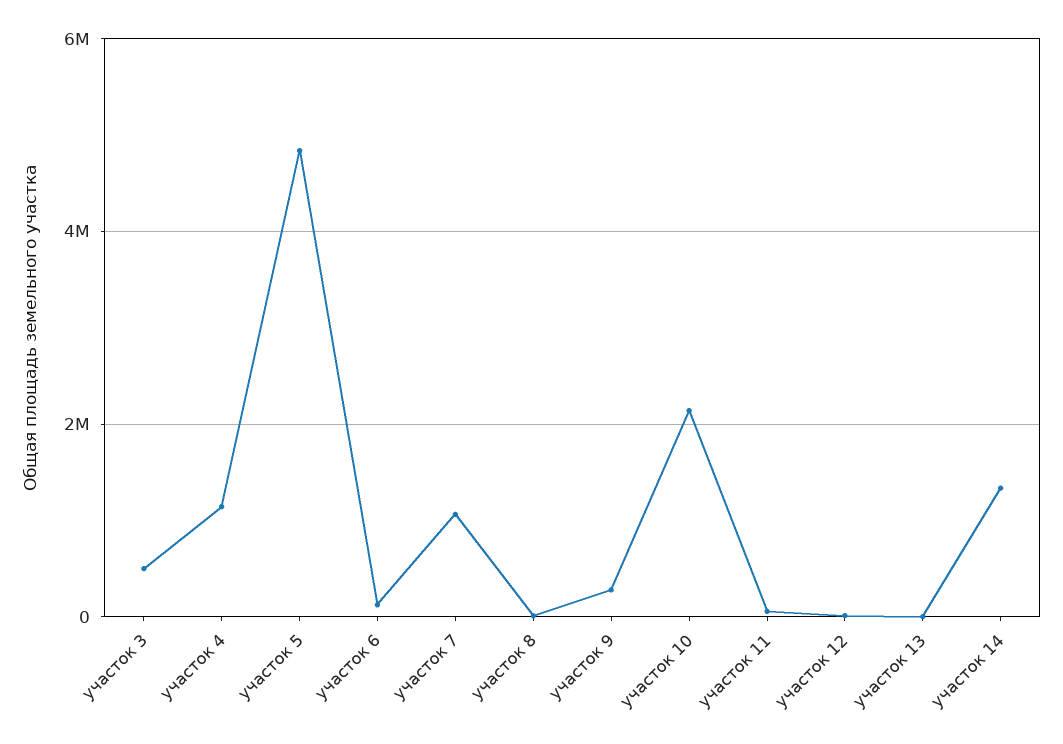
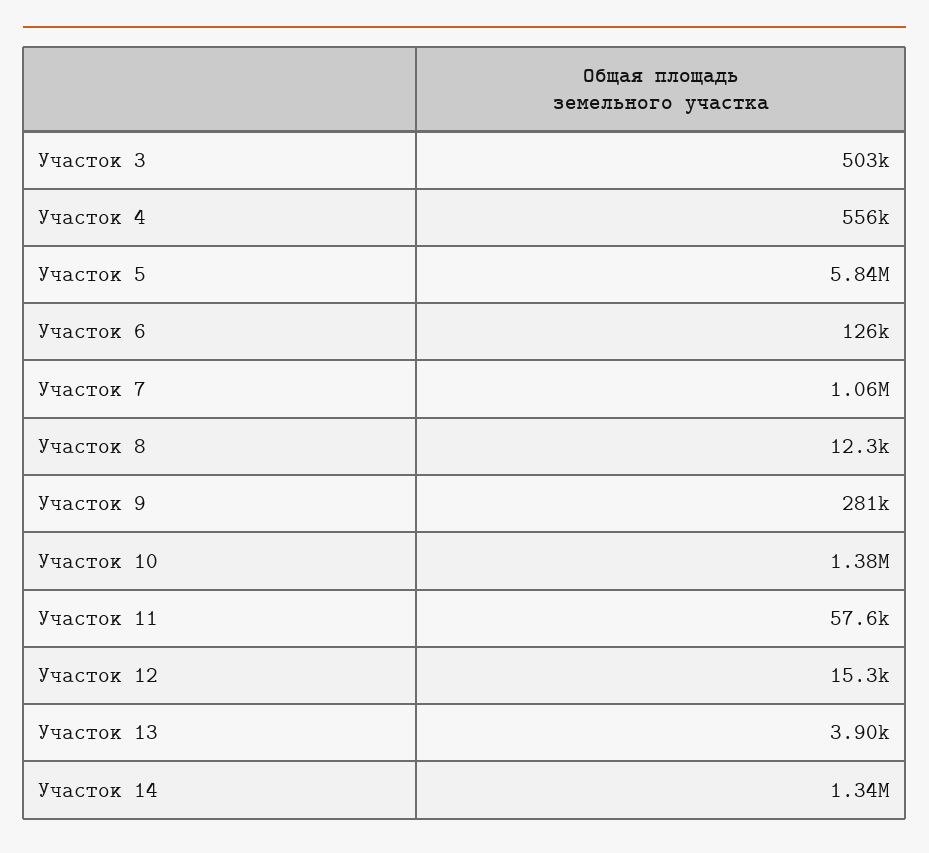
участок 4: 1200000 -> 556000
участок 5: 4800000 -> 5840000
участок 10: 2200000 -> 1380000

